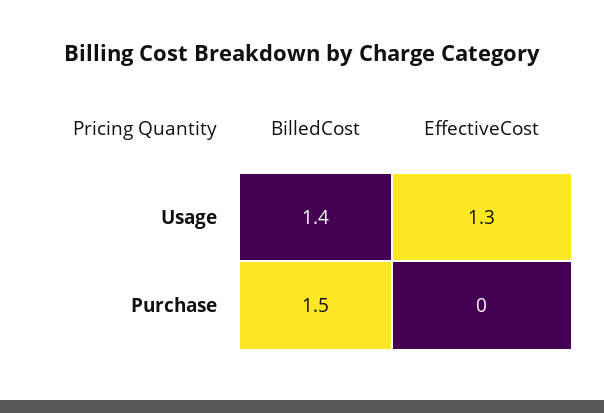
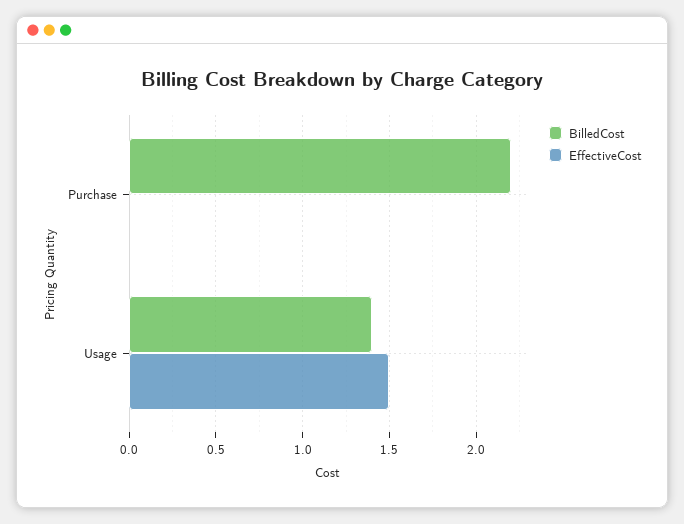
EffectiveCost, Usage: 1.3 -> 1.5
BilledCost, Purchase: 1.5 -> 2.2

